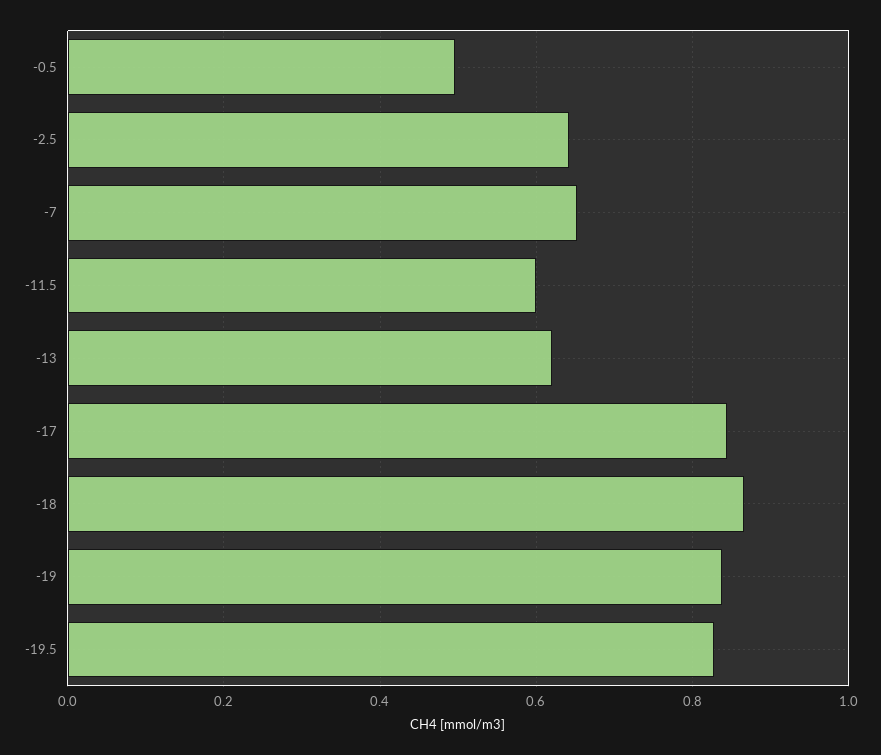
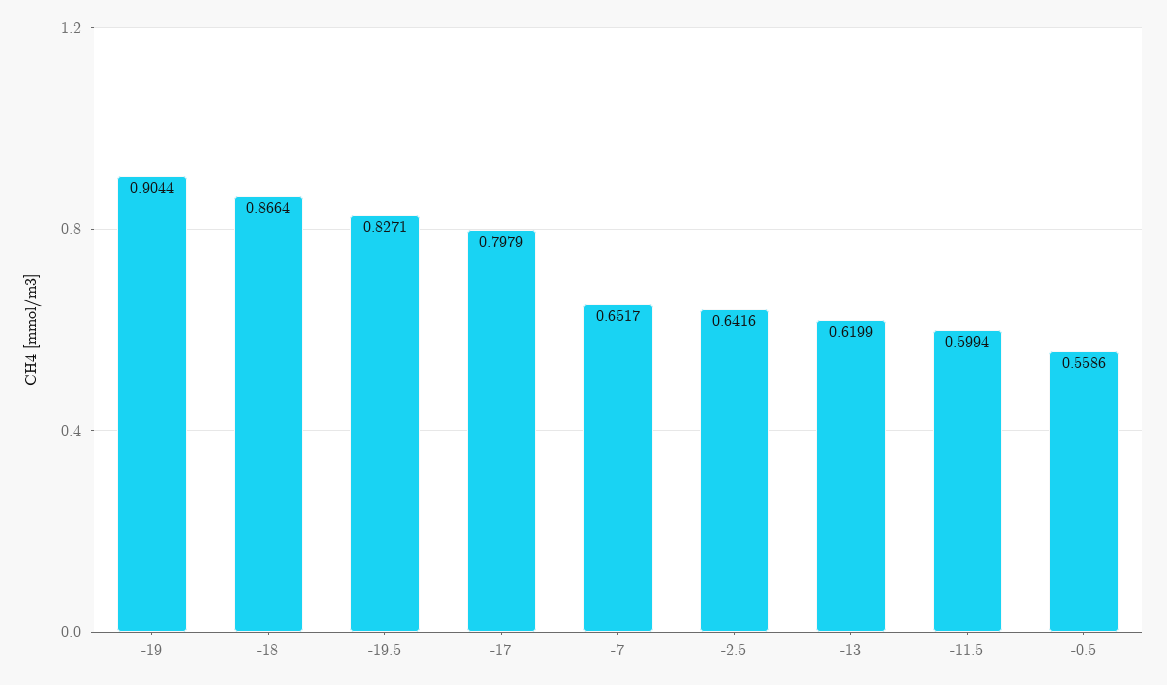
-0.5: 0.5 -> 0.5586
-17: 0.84 -> 0.7979
-19: 0.84 -> 0.9044

